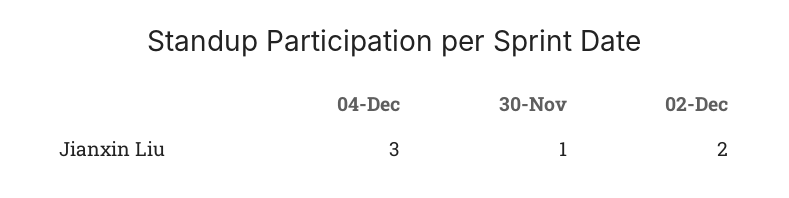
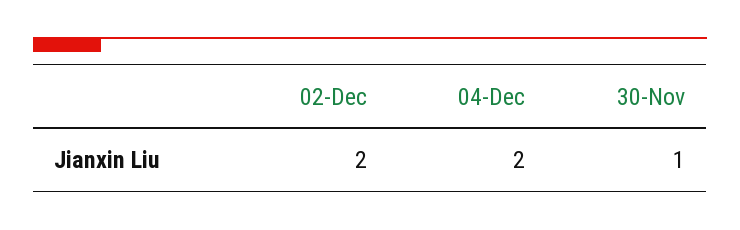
04-Dec: 3 -> 2

